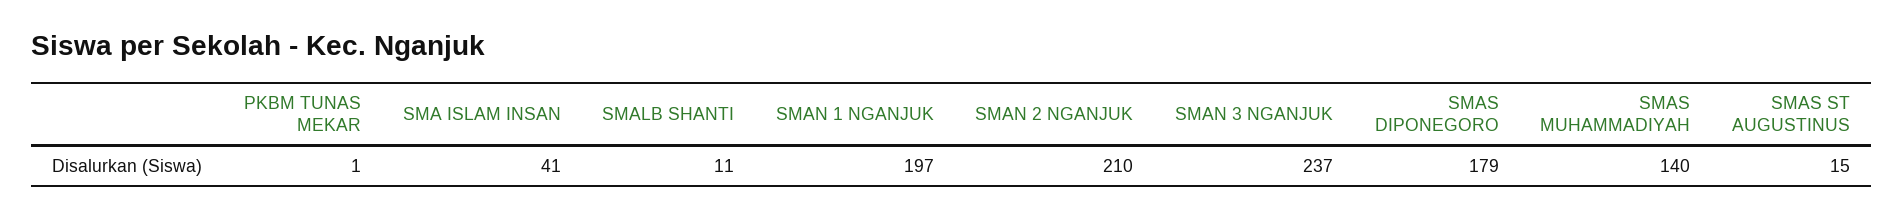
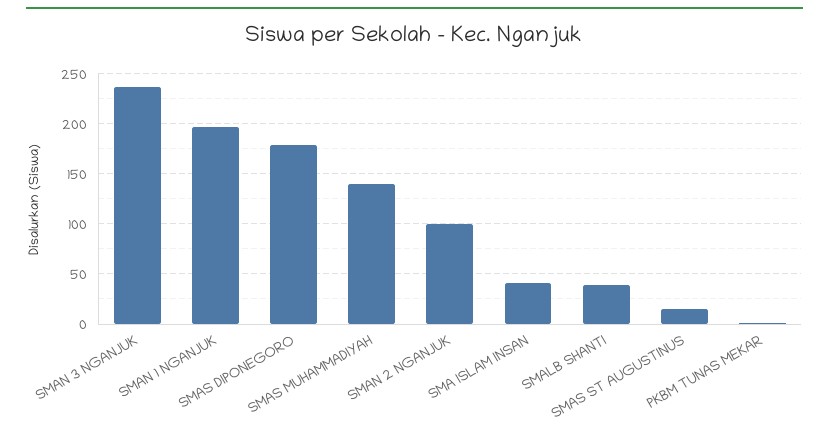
SMALB SHANTI: 11 -> 40
SMAN 2 NGANJUK: 210 -> 100

